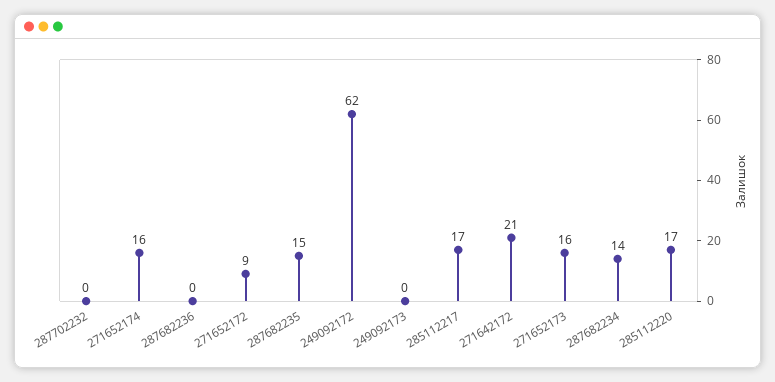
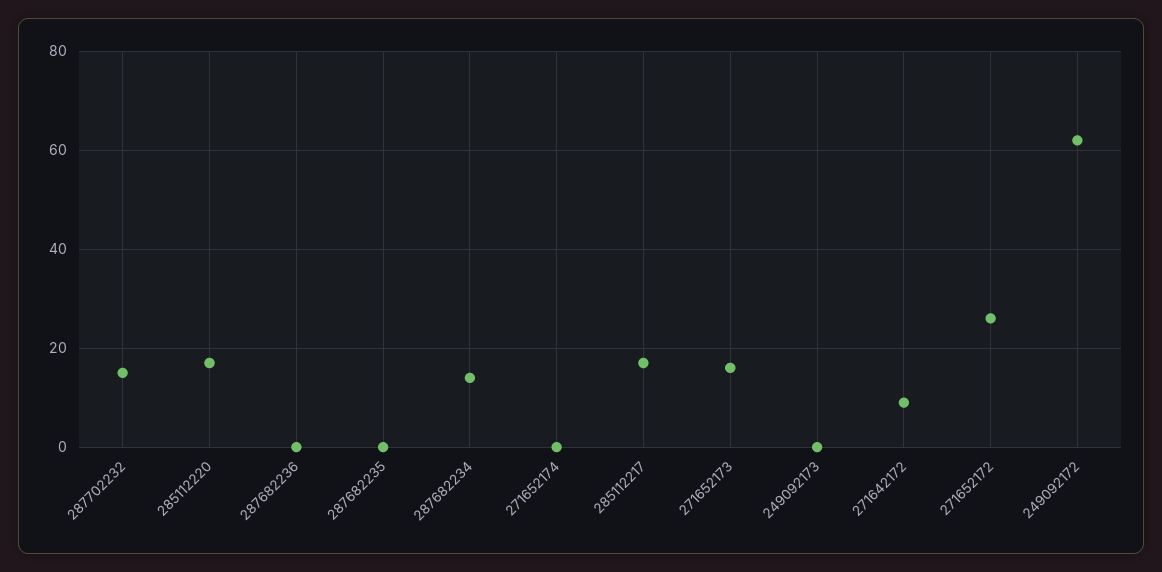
287702232: 0 -> 15
271652174: 16 -> 0
271652172: 9 -> 25
287682235: 15 -> 0
271642172: 21 -> 10

